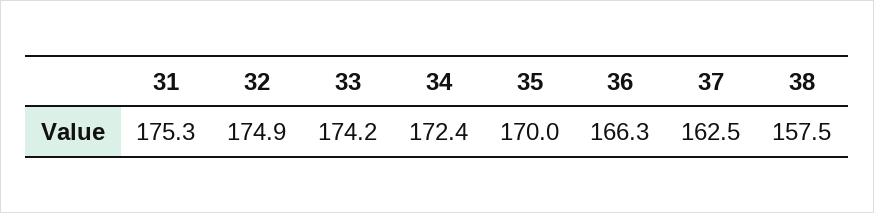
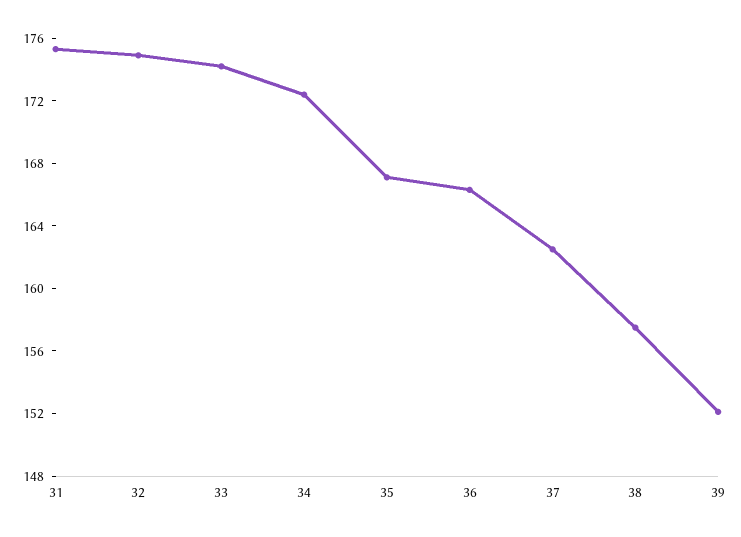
35: 170 -> 167
39: none -> 152

